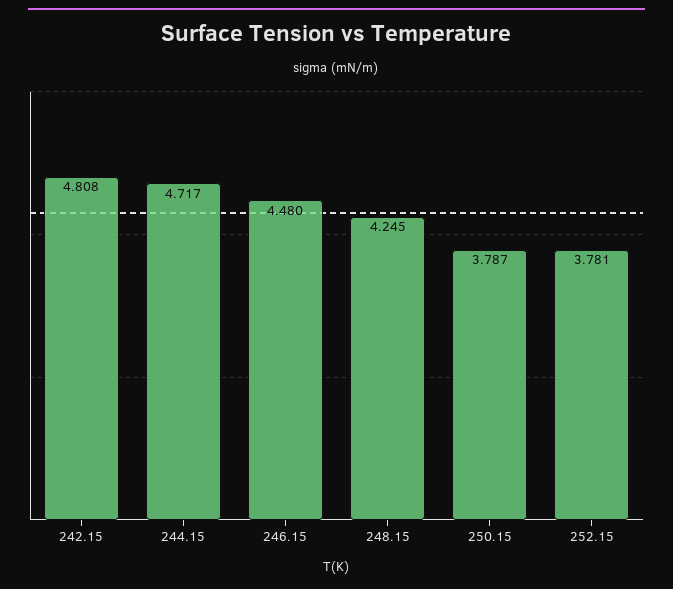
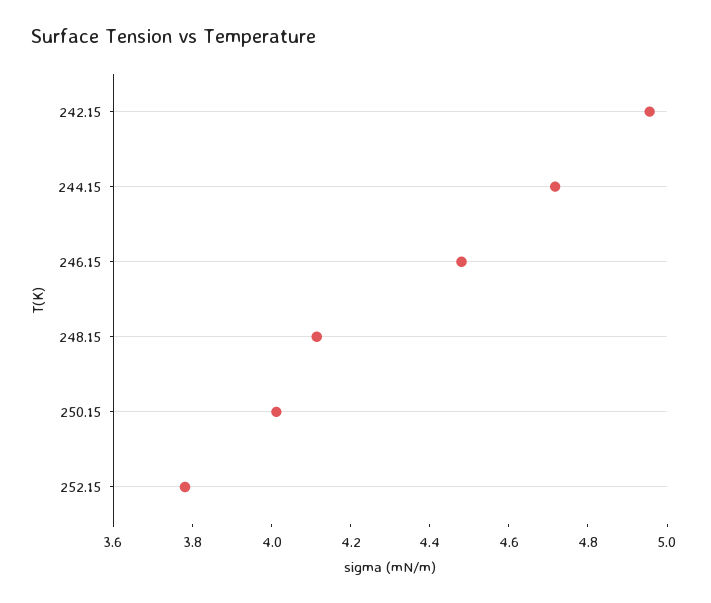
242.15: 4.808 -> 4.95
248.15: 4.245 -> 4.1
250.15: 3.787 -> 4

